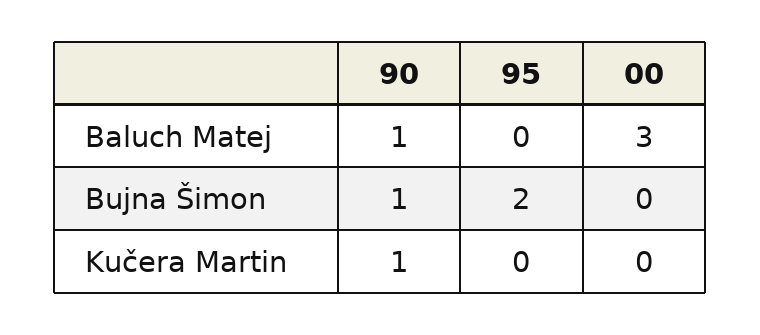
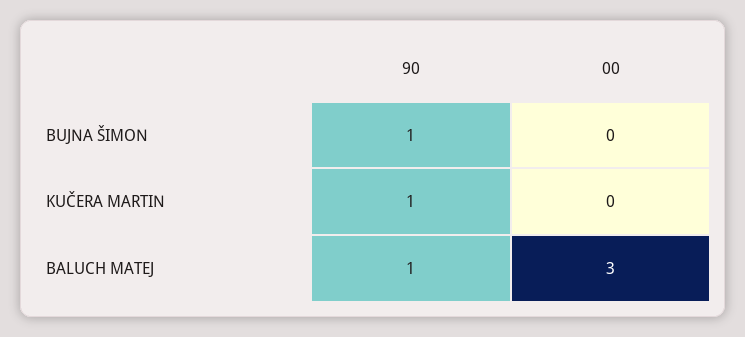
95, Baluch Matej: 0 -> none
95, Bujna Šimon: 2 -> none
95, Kučera Martin: 0 -> none

